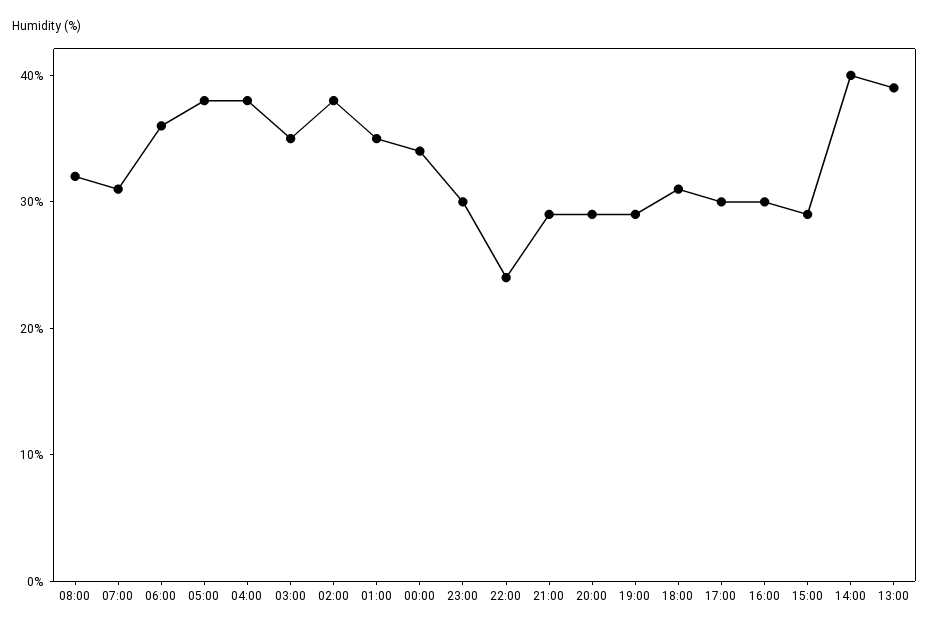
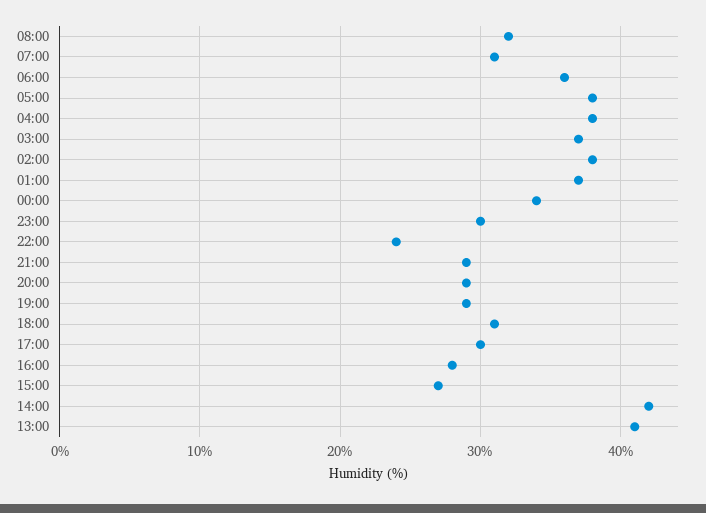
03:00: 35 -> 37
01:00: 35 -> 37
16:00: 30 -> 28
15:00: 29 -> 27
14:00: 40 -> 42
13:00: 39 -> 41

